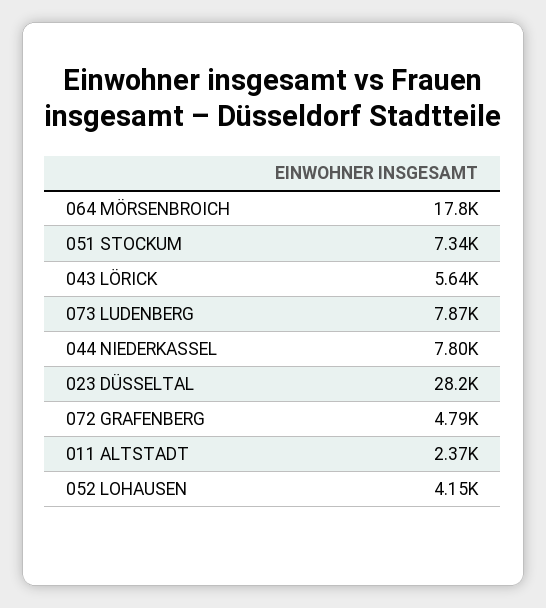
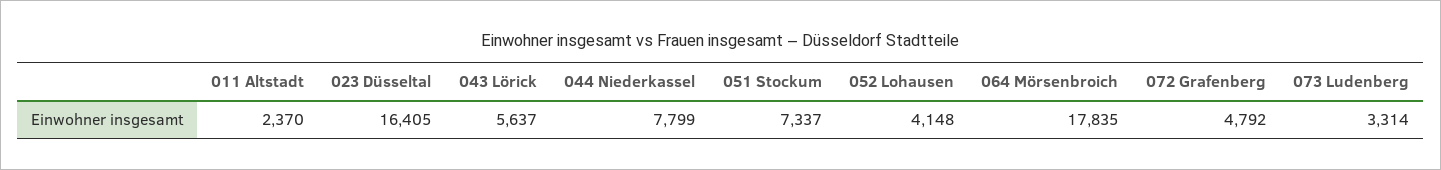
073 LUDENBERG: 7870 -> 3314
023 DÜSSELTAL: 28200 -> 16405

